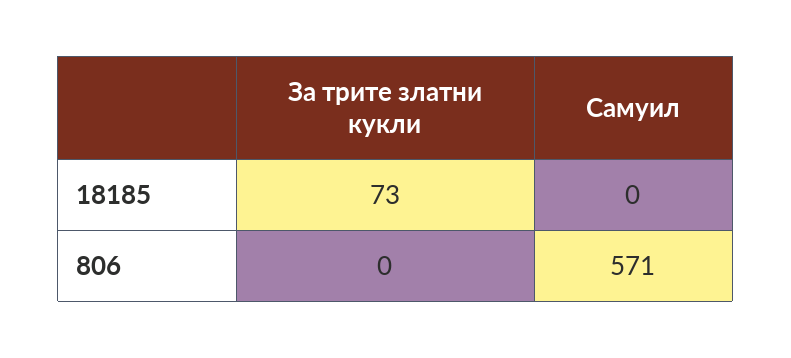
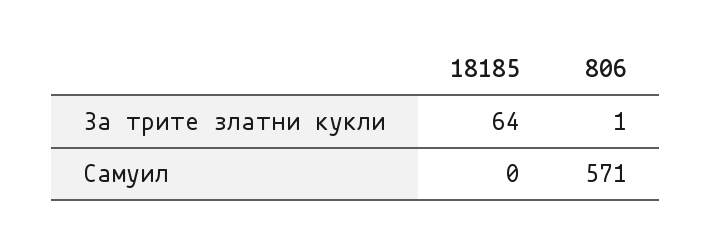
За трите златни кукли, 18185: 73 -> 64
За трите златни кукли, 806: 0 -> 1

